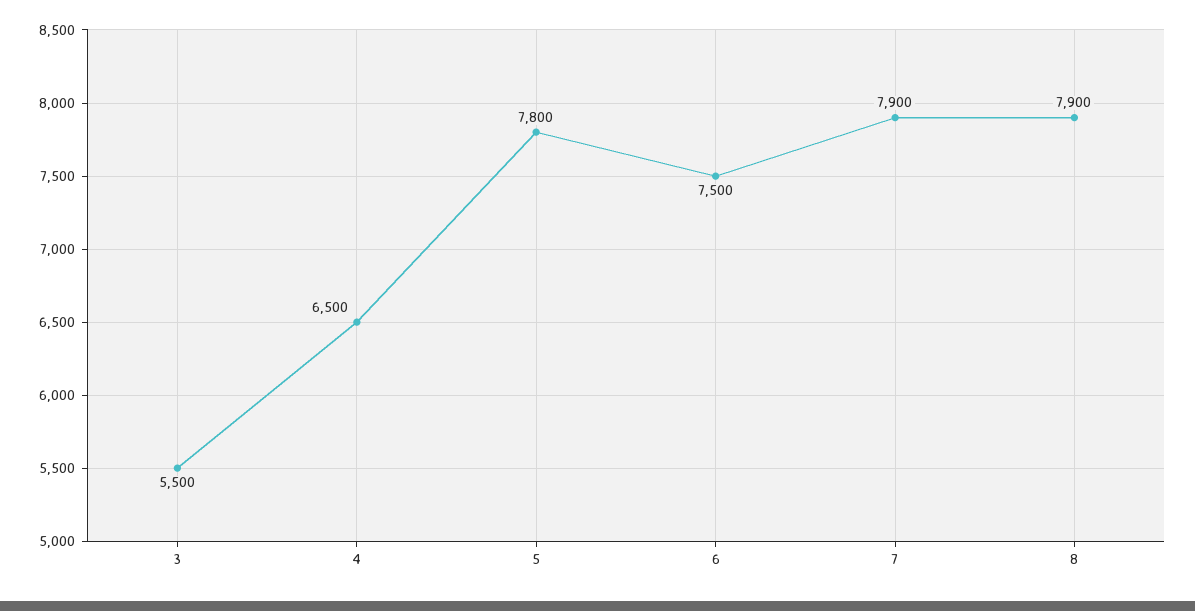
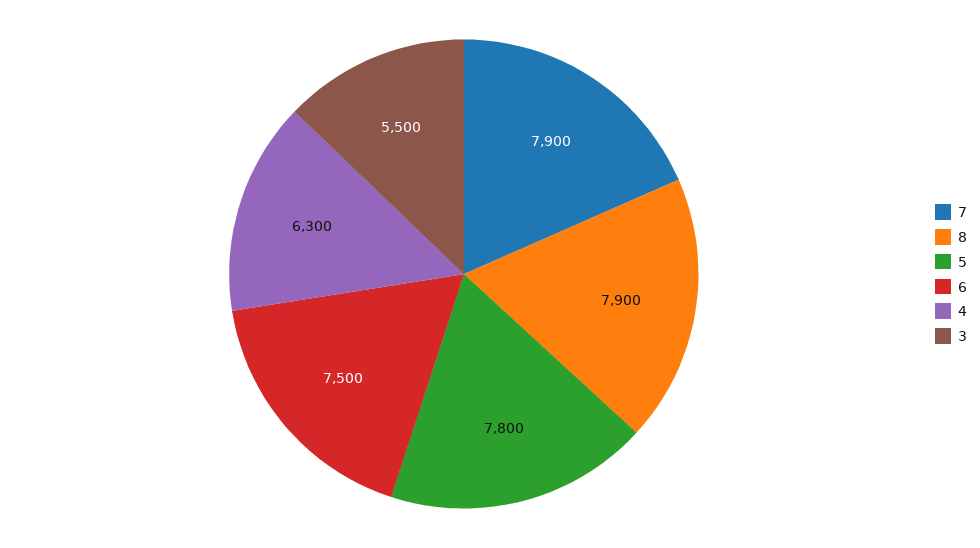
4: 6500 -> 6300

